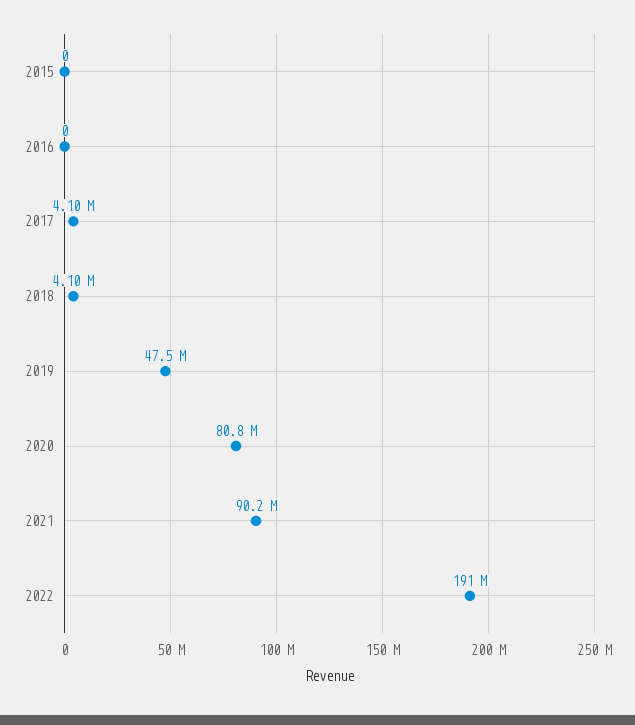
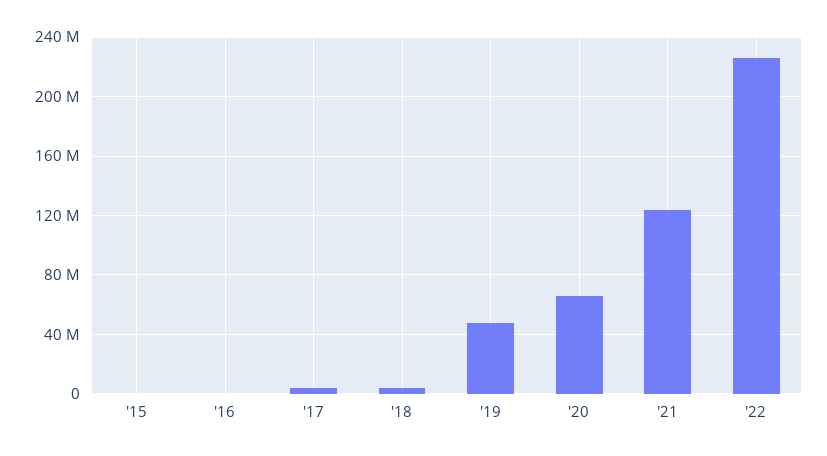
2020: 80800000 -> 65000000
2021: 90200000 -> 125000000
2022: 191000000 -> 225000000

